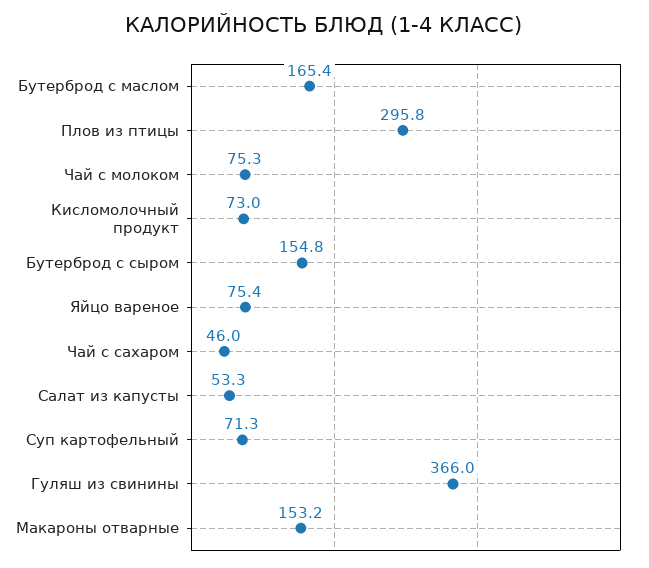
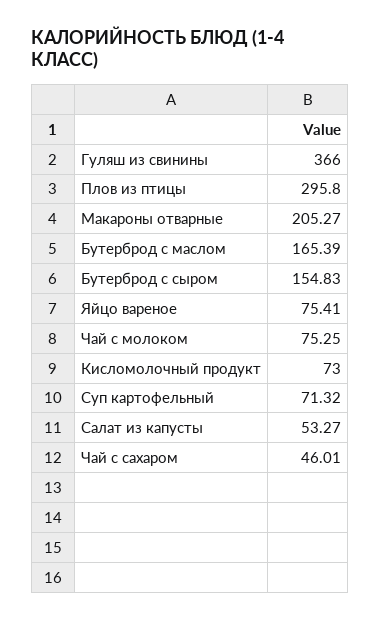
Макароны отварные: 153.2 -> 205.27

